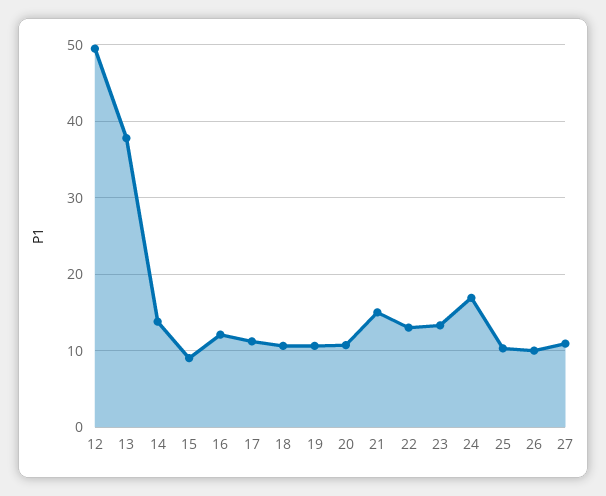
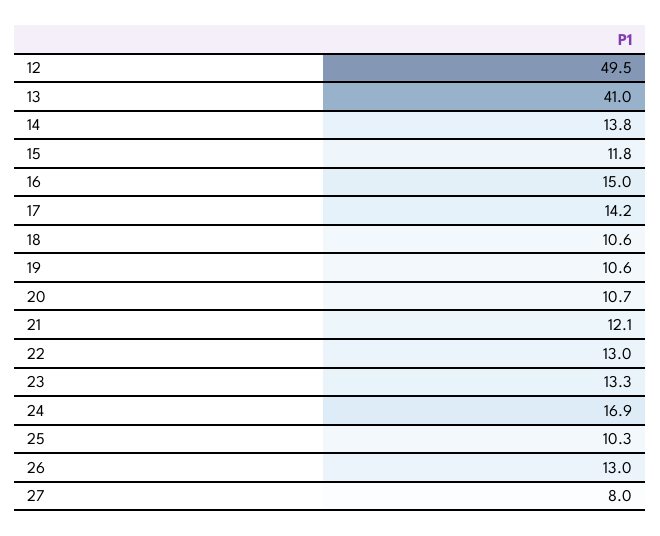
13: 38 -> 41
15: 9 -> 11.8
16: 12 -> 15
17: 11 -> 14.2
21: 15 -> 12.1
26: 10 -> 13
27: 11 -> 8

